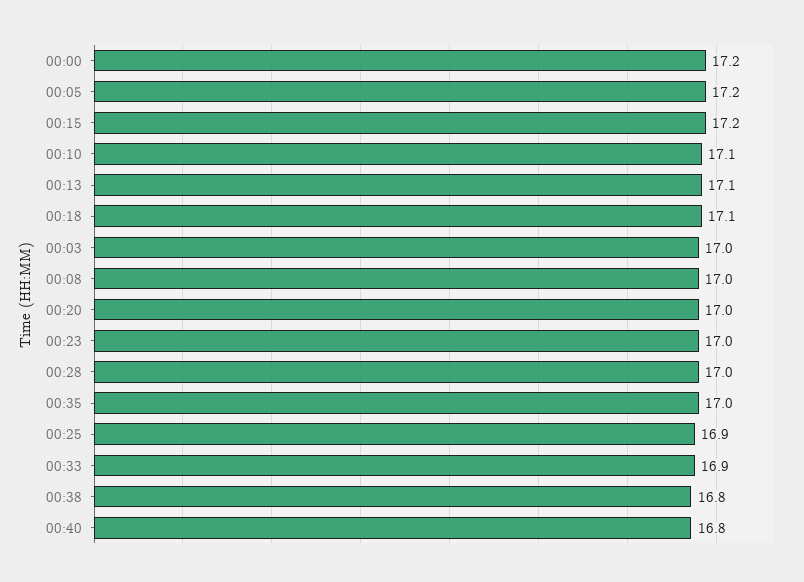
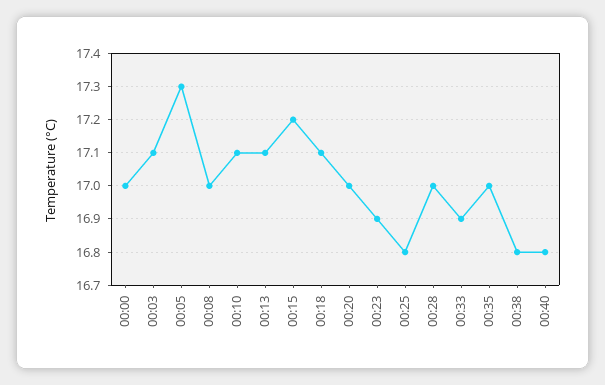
00:00: 17.2 -> 17
00:05: 17.2 -> 17.3
00:03: 17 -> 17.1
00:23: 17 -> 16.9
00:25: 16.9 -> 16.8

